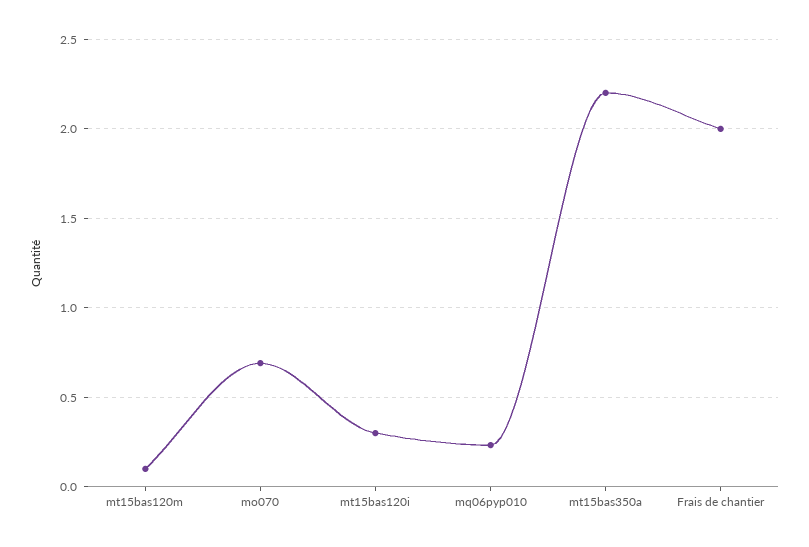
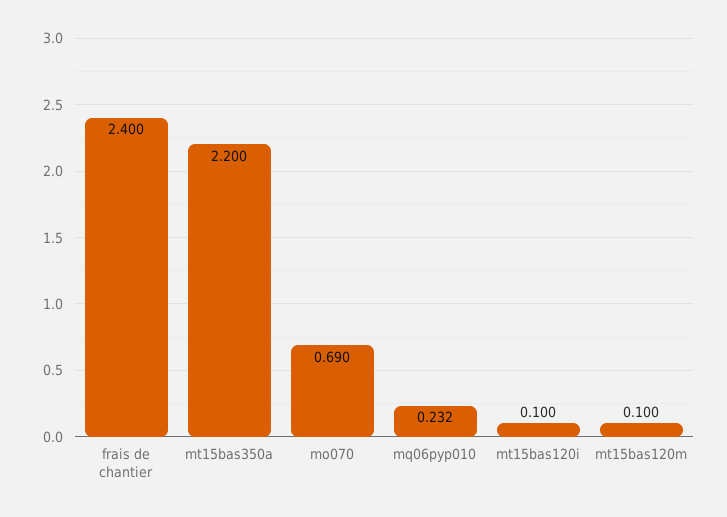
mt15bas120i: 0.3 -> 0.1
Frais de chantier: 2 -> 2.4

